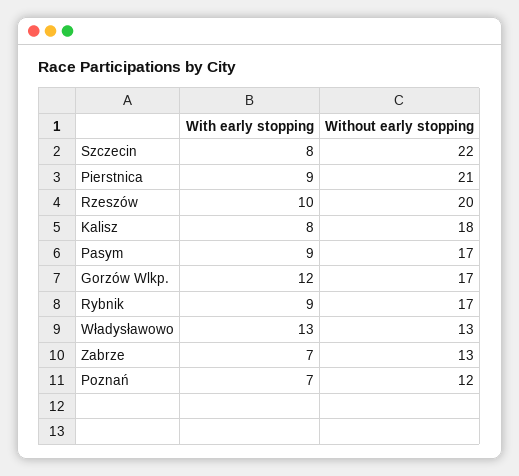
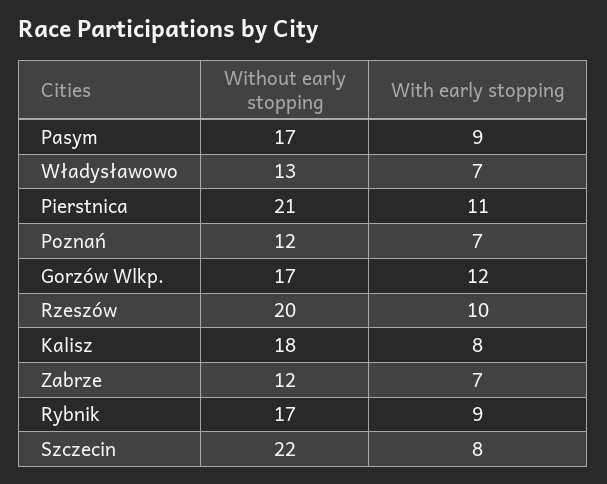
With early stopping, Pierstnica: 9 -> 11
With early stopping, Władysławowo: 13 -> 7
Without early stopping, Zabrze: 13 -> 12

